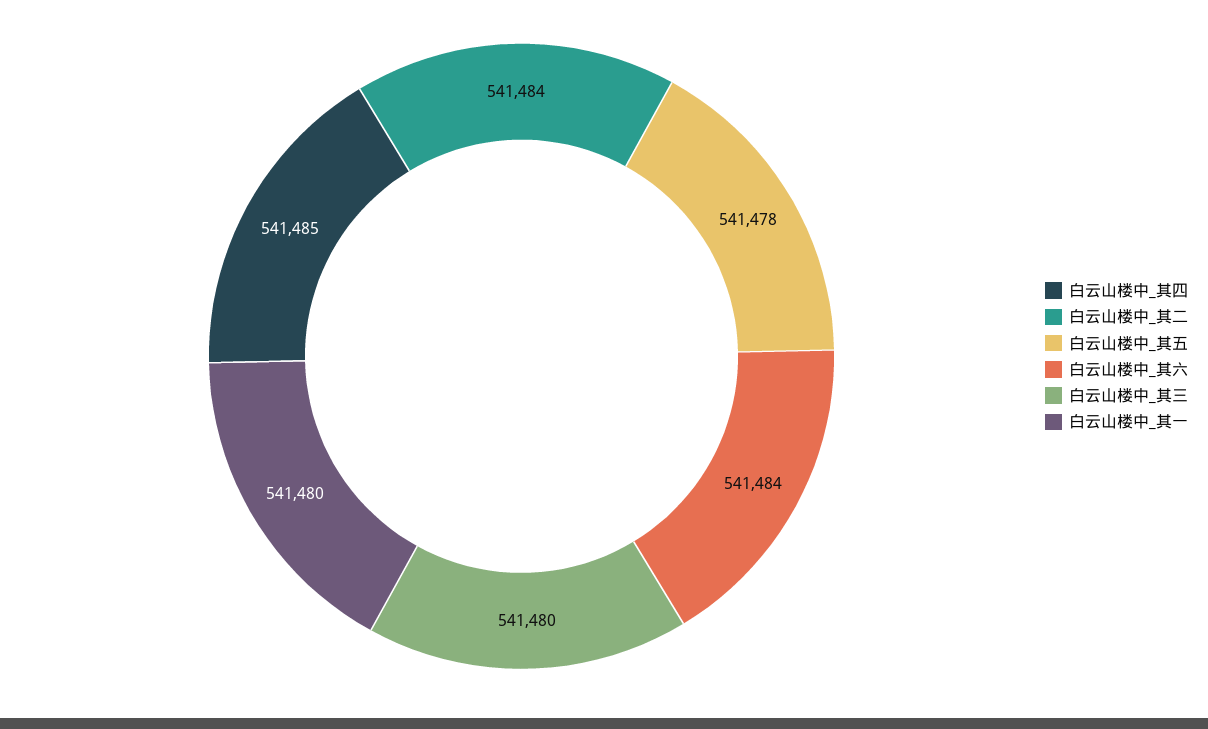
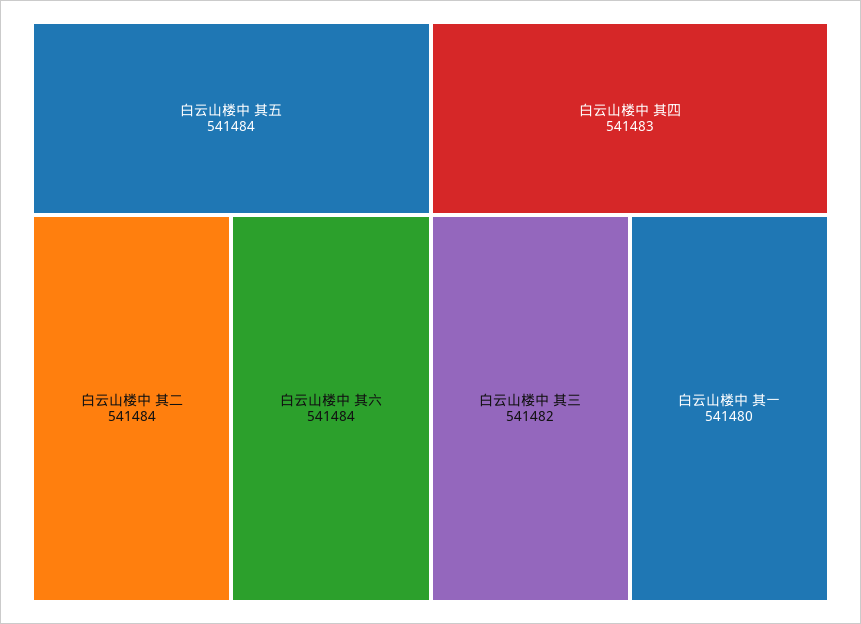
白云山楼中_其四: 541485 -> 541483
白云山楼中_其五: 541478 -> 541484
白云山楼中_其三: 541480 -> 541482

